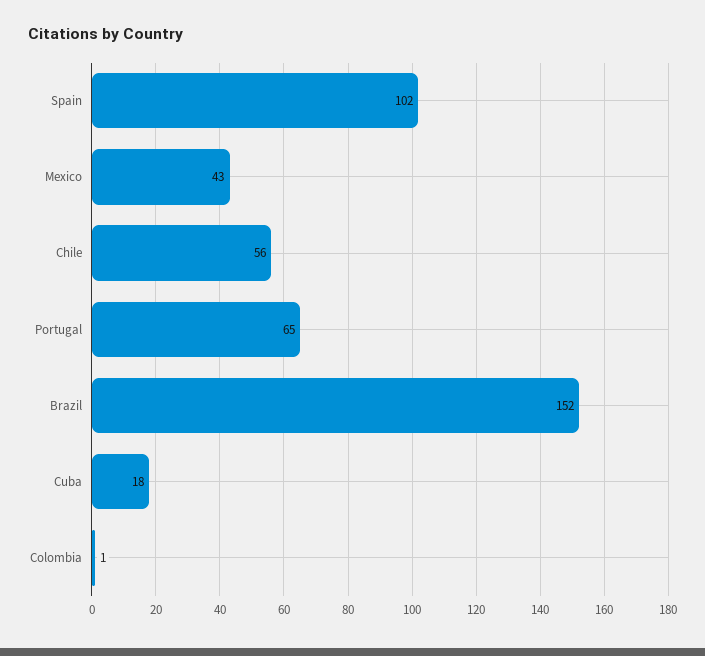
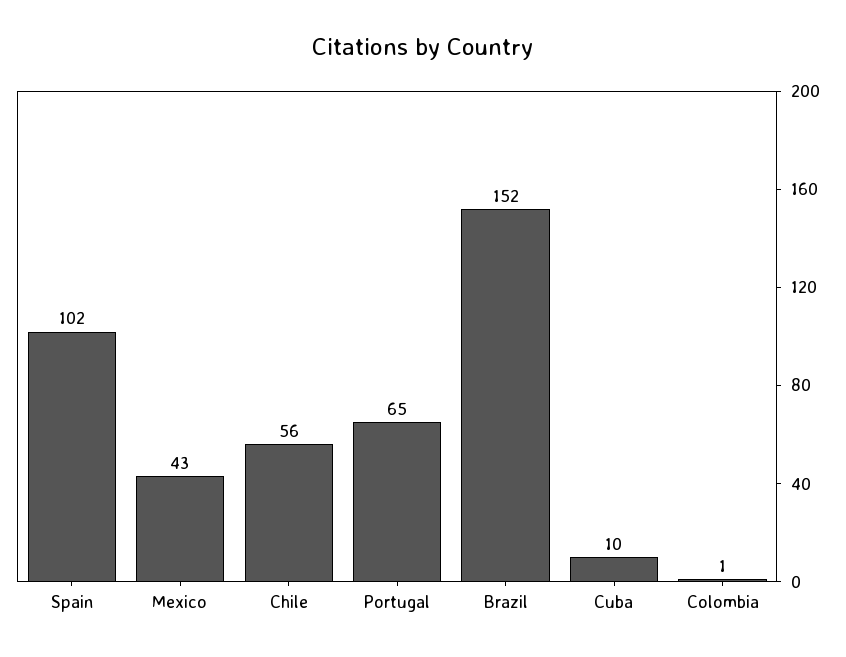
Cuba: 18 -> 10

